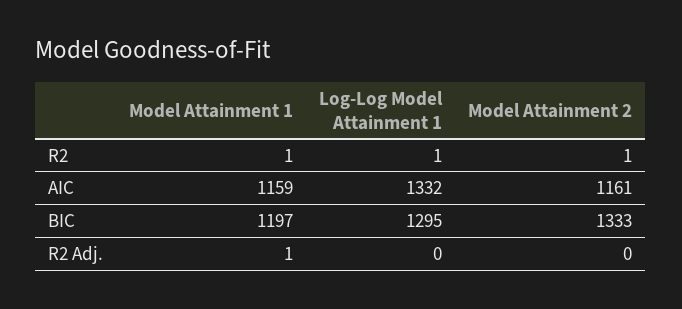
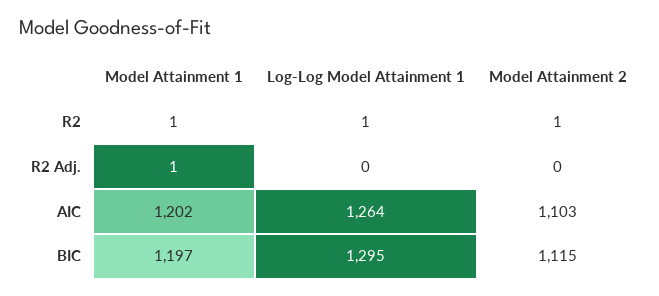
Model Attainment 1, AIC: 1159 -> 1202
Log-Log Model Attainment 1, AIC: 1332 -> 1264
Model Attainment 2, AIC: 1161 -> 1103
Model Attainment 2, BIC: 1333 -> 1115

